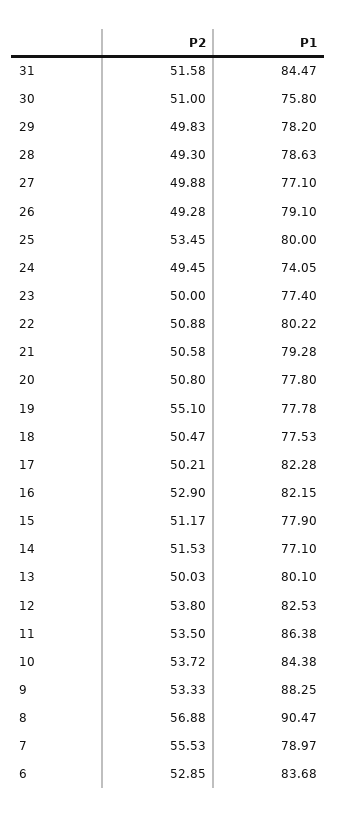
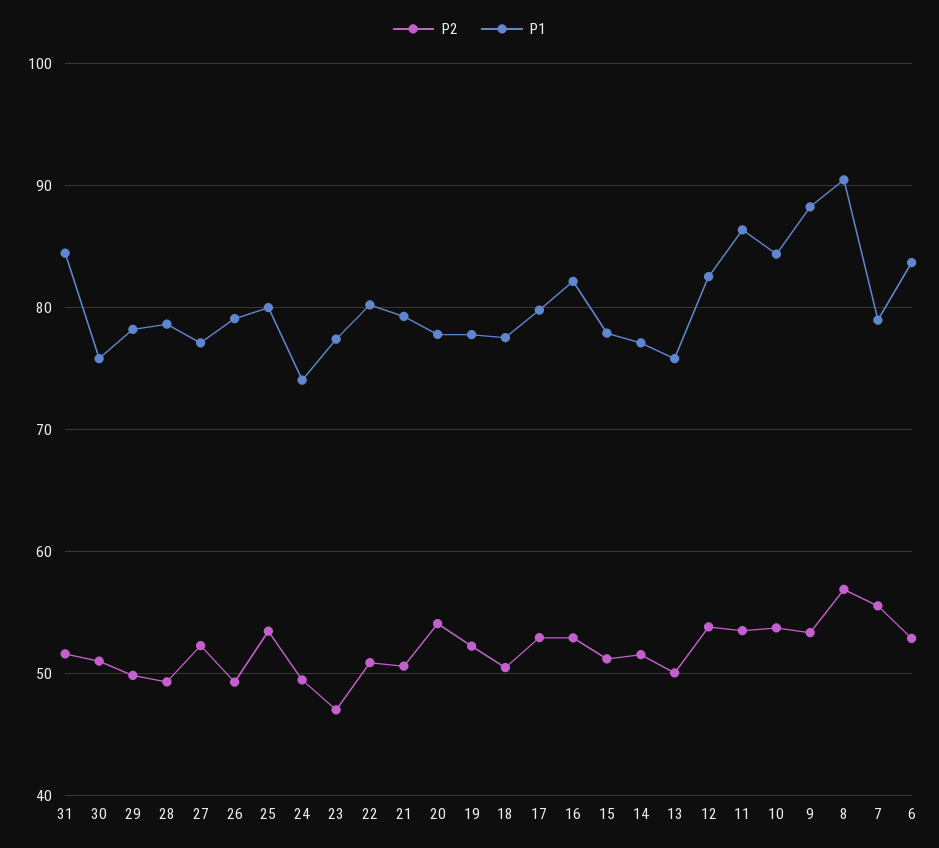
P2, 27: 49.88 -> 52
P2, 23: 50 -> 47
P2, 20: 50.8 -> 54
P2, 19: 55.1 -> 52
P2, 17: 50.21 -> 53
P1, 17: 82.28 -> 80
P1, 13: 80.1 -> 76

